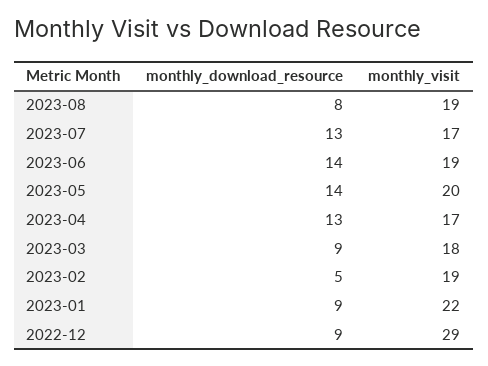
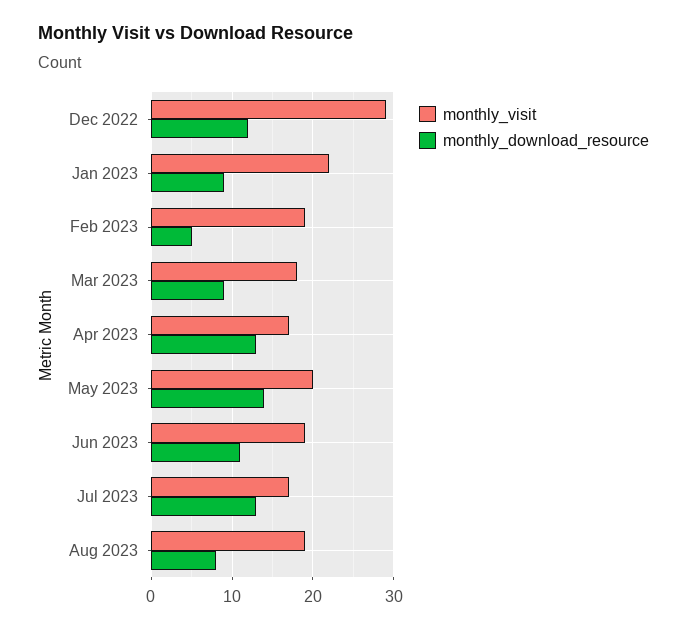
monthly_download_resource, 2023-06: 14 -> 11
monthly_download_resource, 2022-12: 9 -> 12

